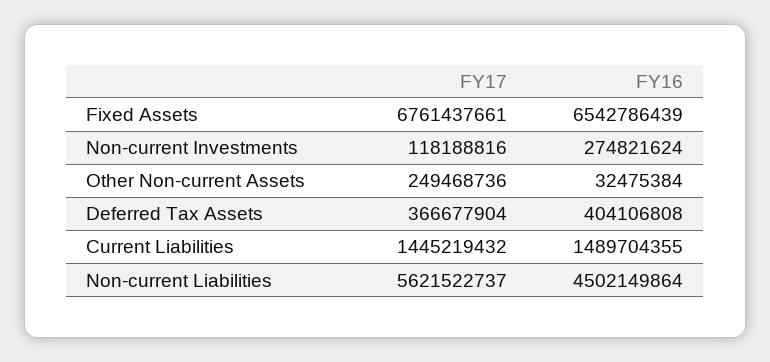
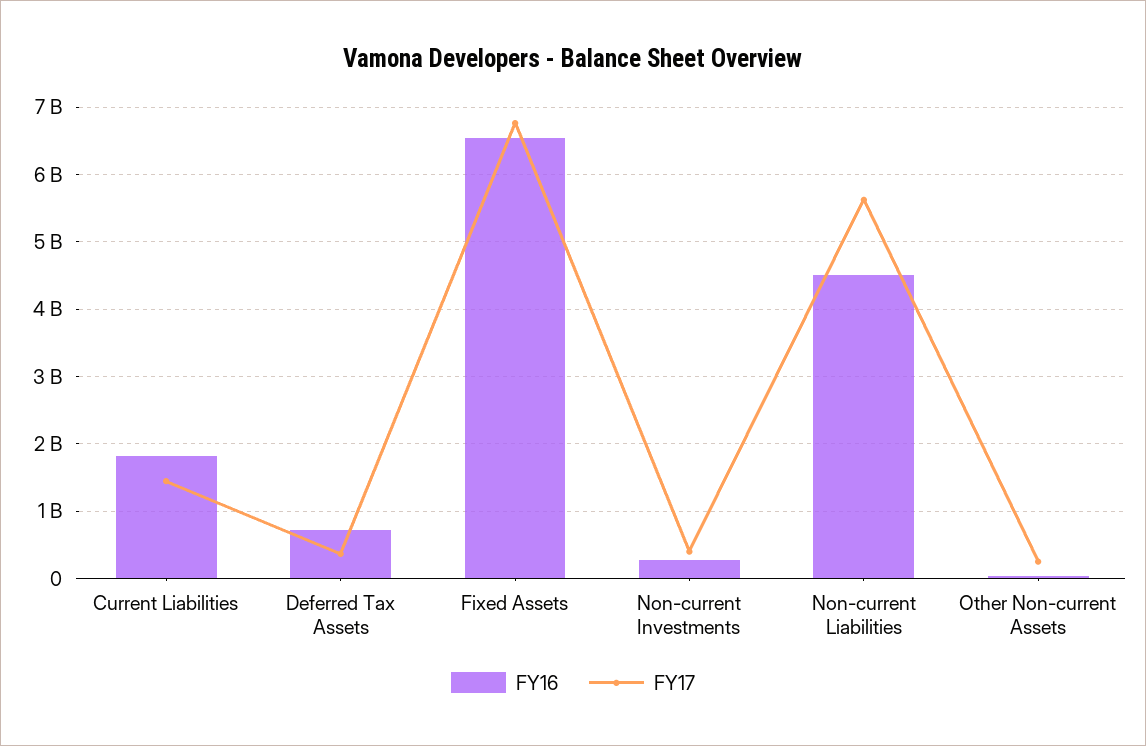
FY17, Non-current Investments: 118188816 -> 400000000
FY16, Deferred Tax Assets: 404106808 -> 700000000
FY16, Current Liabilities: 1489704355 -> 1800000000

